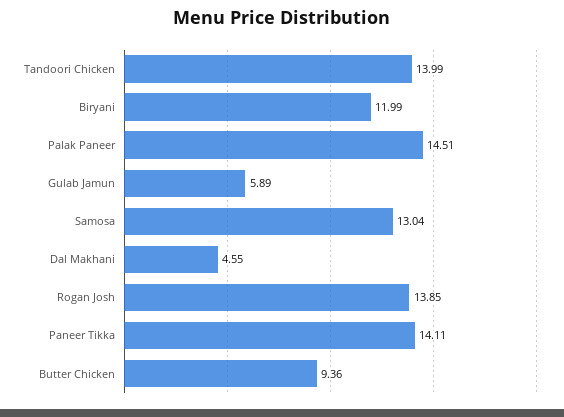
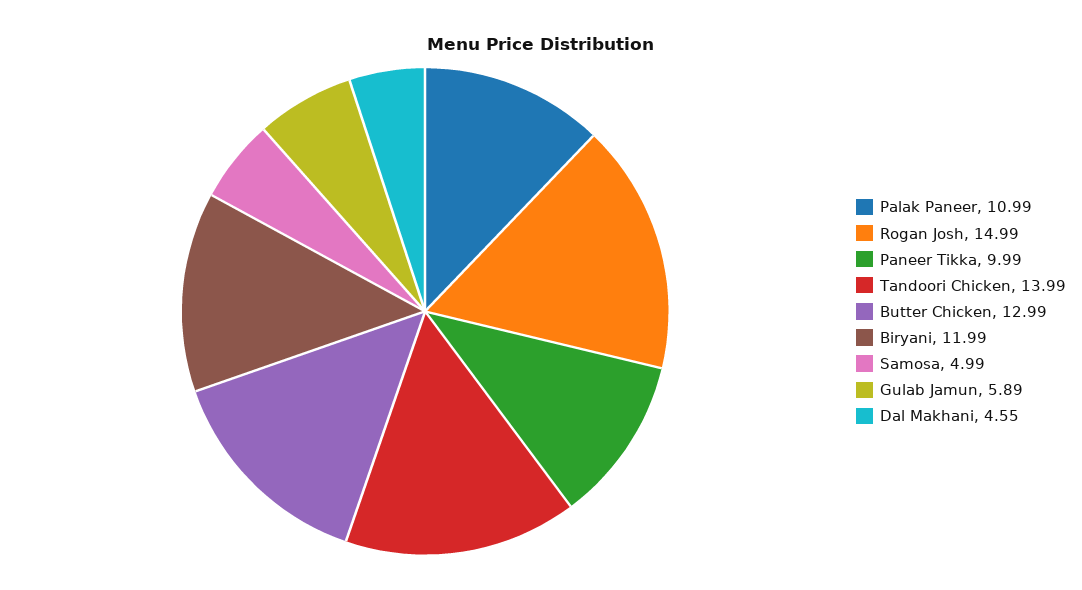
Palak Paneer: 14.51 -> 10.99
Samosa: 13.04 -> 4.99
Rogan Josh: 13.85 -> 14.99
Paneer Tikka: 14.11 -> 9.99
Butter Chicken: 9.36 -> 12.99

